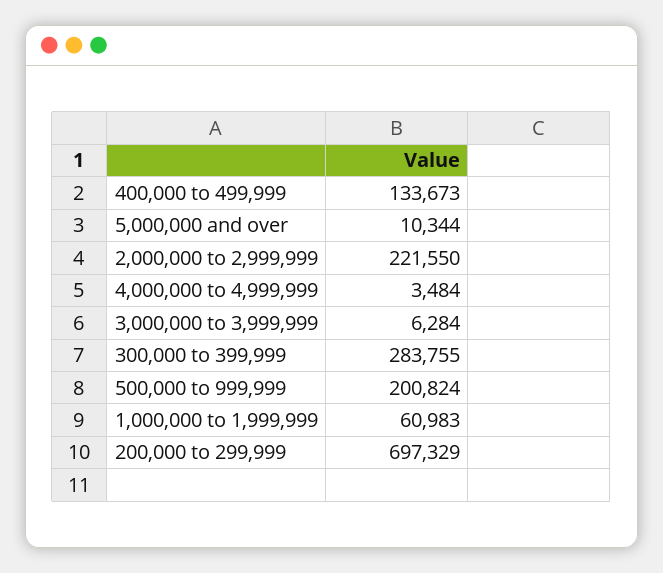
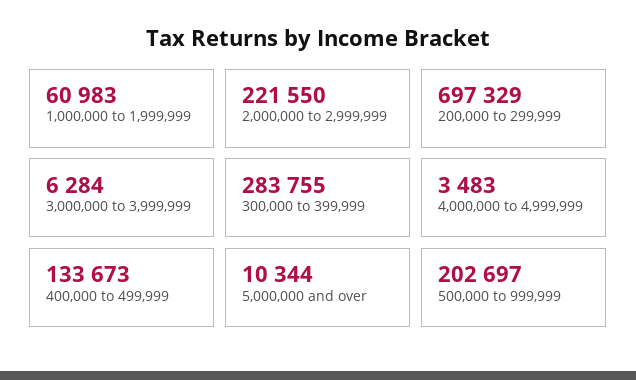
4,000,000 to 4,999,999: 3484 -> 3483
500,000 to 999,999: 200824 -> 202697

